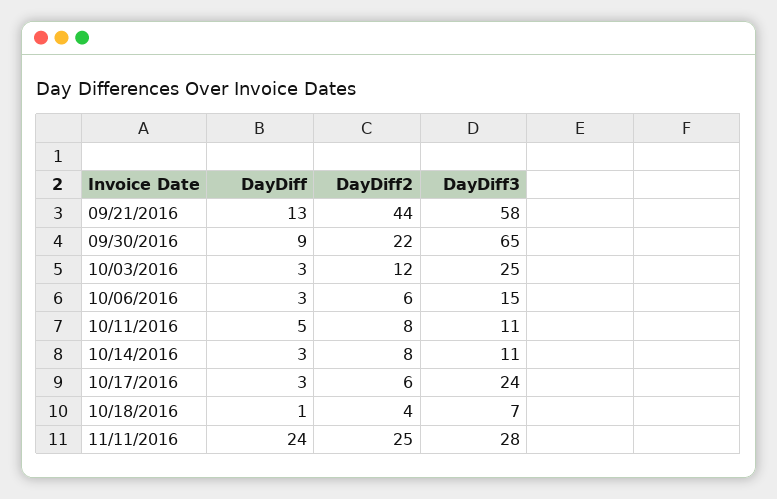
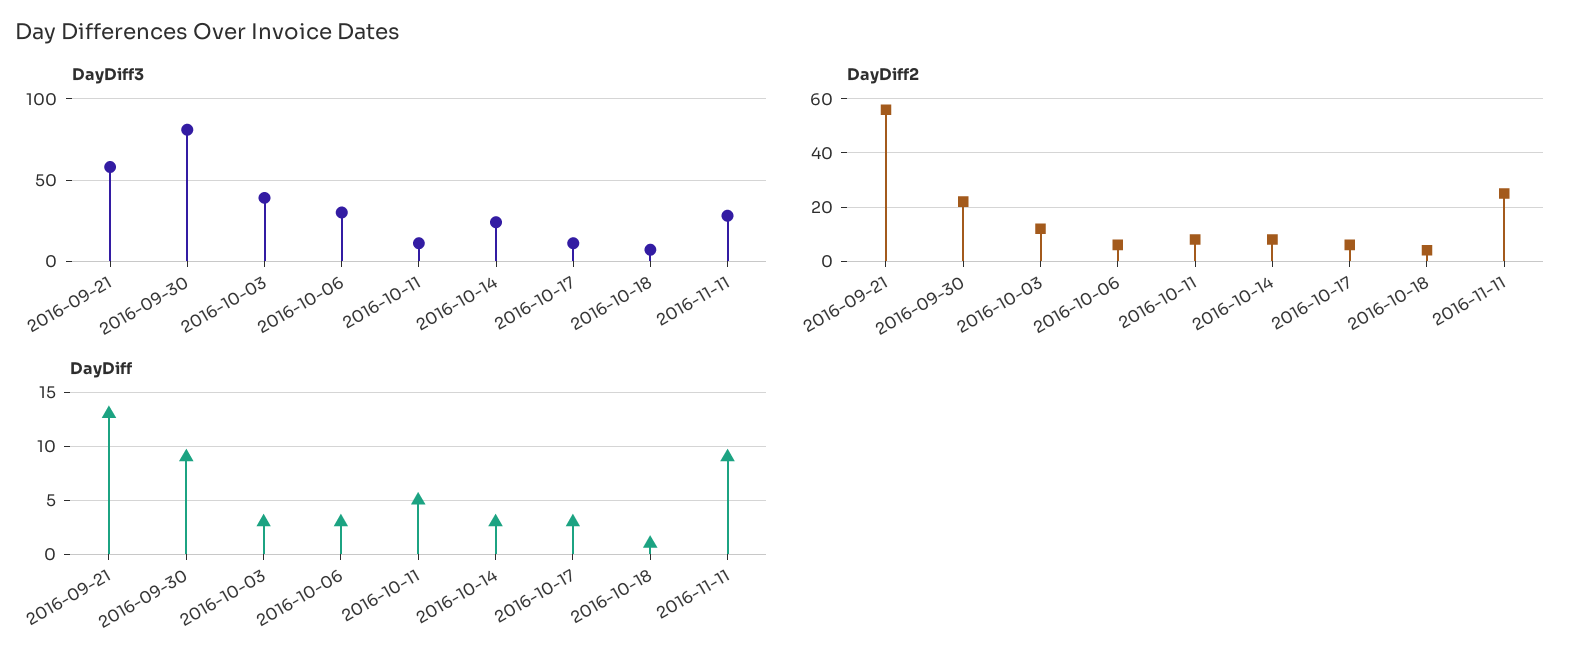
DayDiff2, 09/21/2016: 44 -> 55
DayDiff3, 09/30/2016: 65 -> 80
DayDiff3, 10/03/2016: 25 -> 40
DayDiff3, 10/06/2016: 15 -> 30
DayDiff3, 10/14/2016: 11 -> 25
DayDiff3, 10/17/2016: 24 -> 10
DayDiff, 11/11/2016: 24 -> 9

